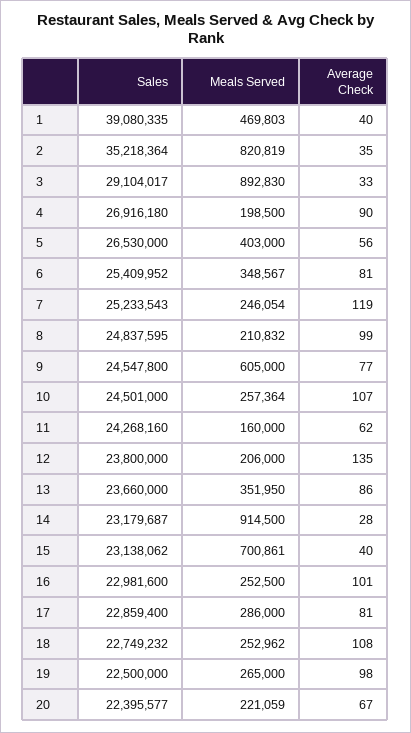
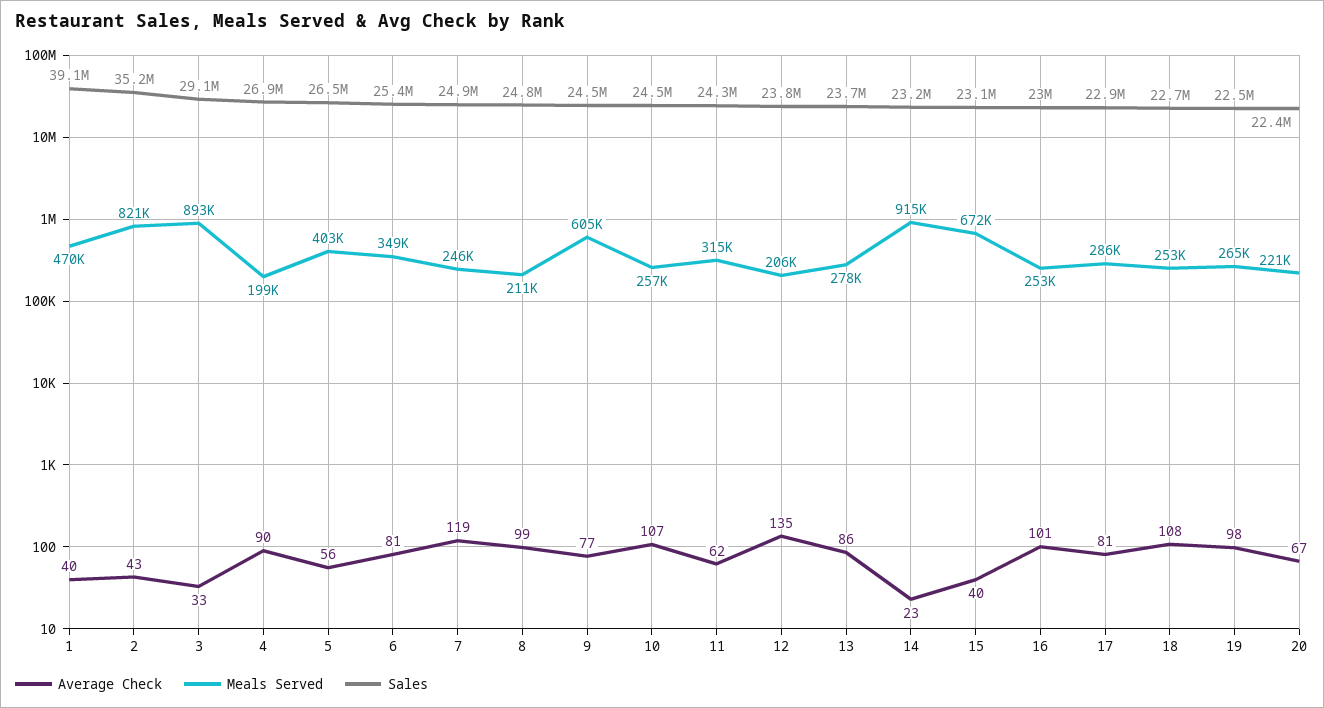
Average Check, 2: 35 -> 43
Sales, 7: 25233543 -> 24900000
Meals Served, 11: 160000 -> 315000
Meals Served, 13: 351950 -> 278000
Average Check, 14: 28 -> 23
Meals Served, 15: 700861 -> 672000

